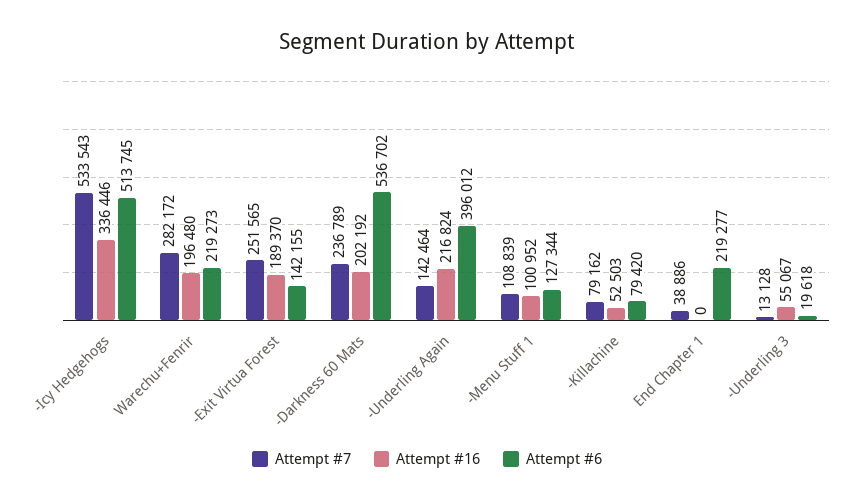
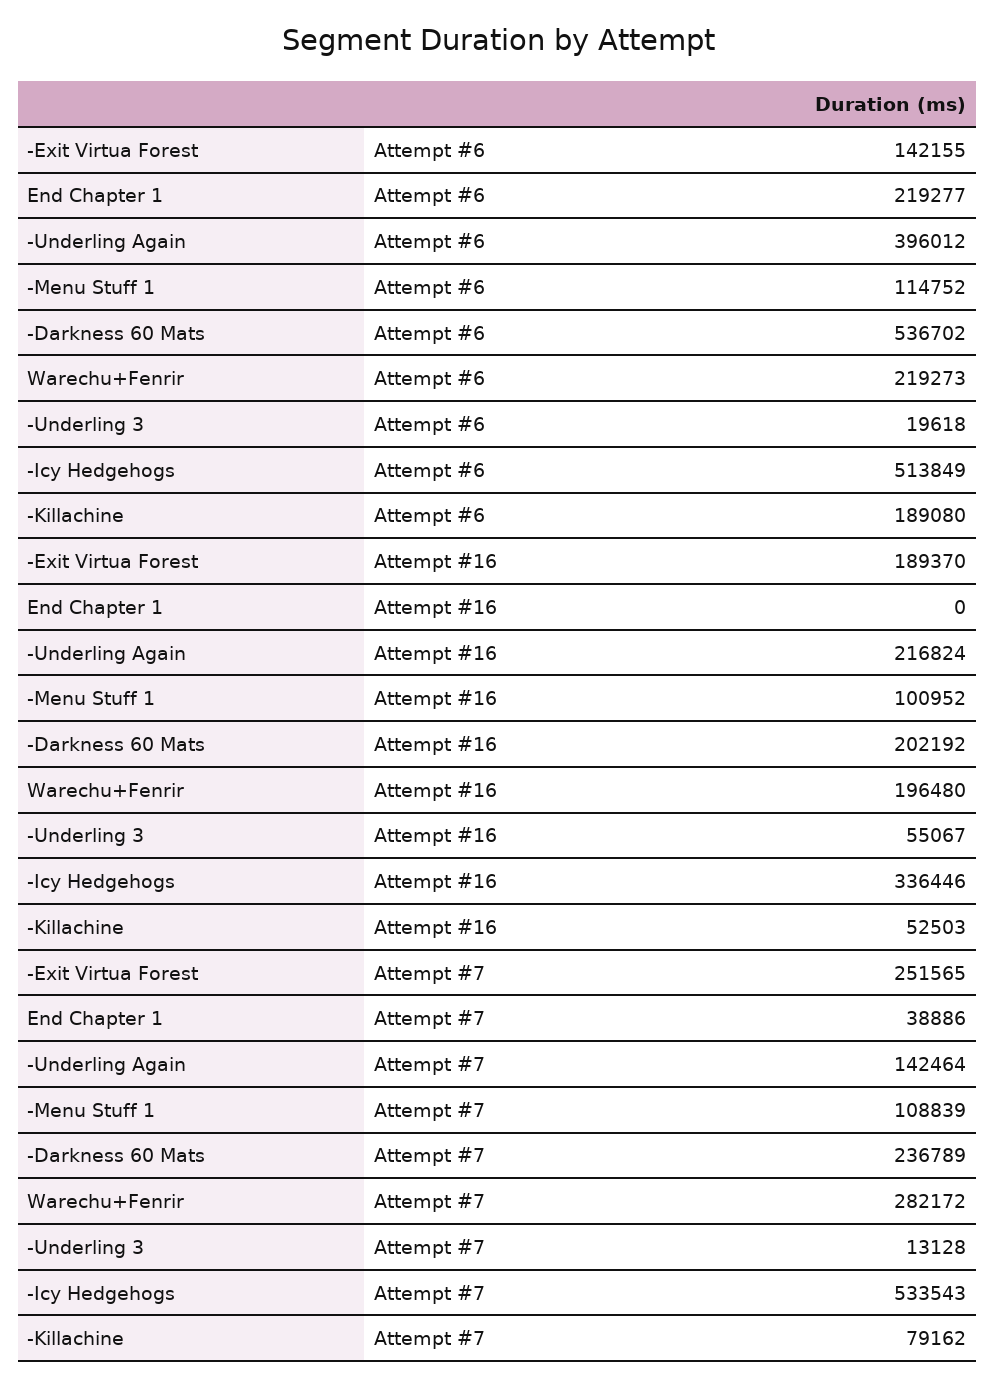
Attempt #6, -Icy Hedgehogs: 513745 -> 513849
Attempt #6, -Menu Stuff 1: 127344 -> 114752
Attempt #6, -Killachine: 79420 -> 189080

